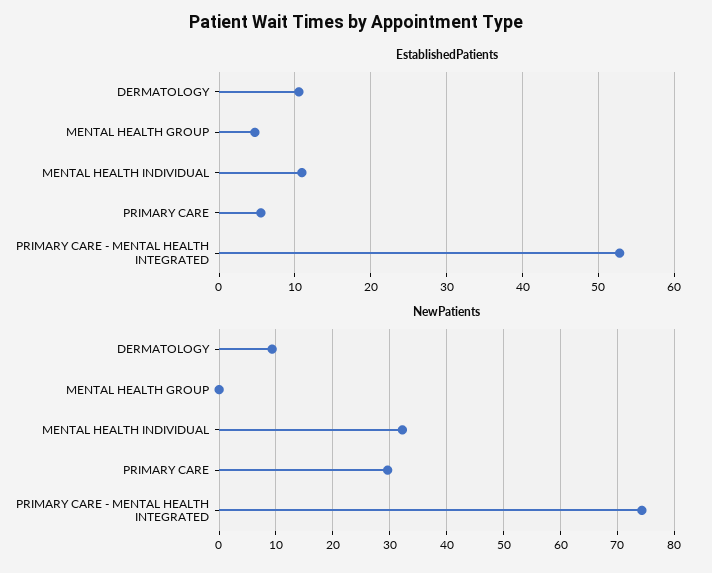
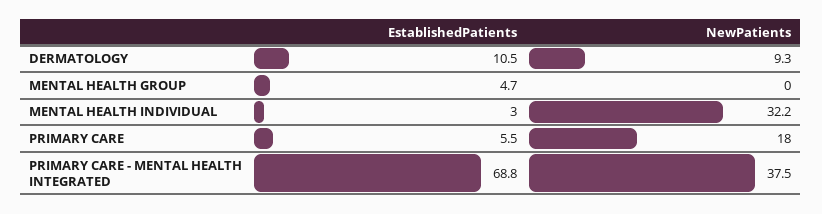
EstablishedPatients, MENTAL HEALTH INDIVIDUAL: 11 -> 3
EstablishedPatients, PRIMARY CARE - MENTAL HEALTH INTEGRATED: 53 -> 68.8
NewPatients, PRIMARY CARE: 30 -> 18
NewPatients, PRIMARY CARE - MENTAL HEALTH INTEGRATED: 74 -> 37.5

